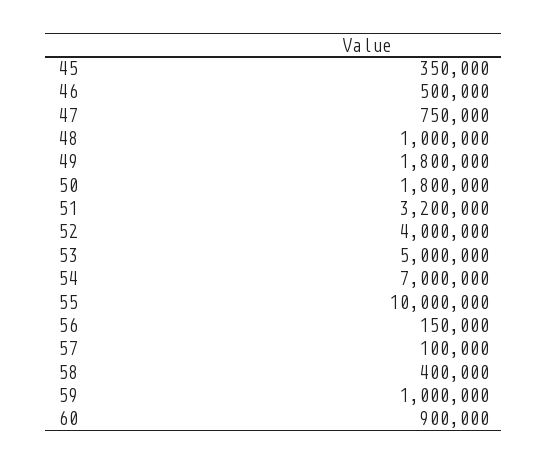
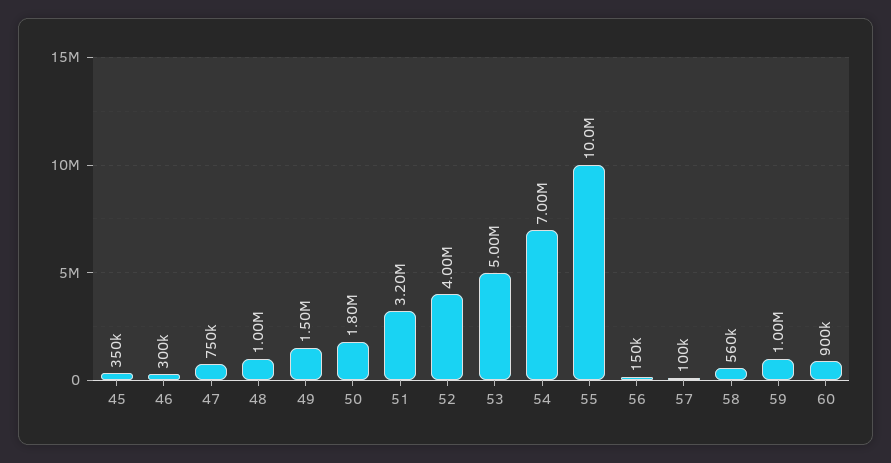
46: 500000 -> 300000
49: 1800000 -> 1500000
58: 400000 -> 560000

